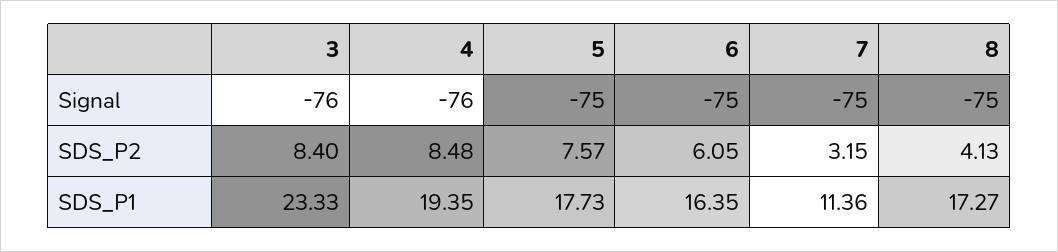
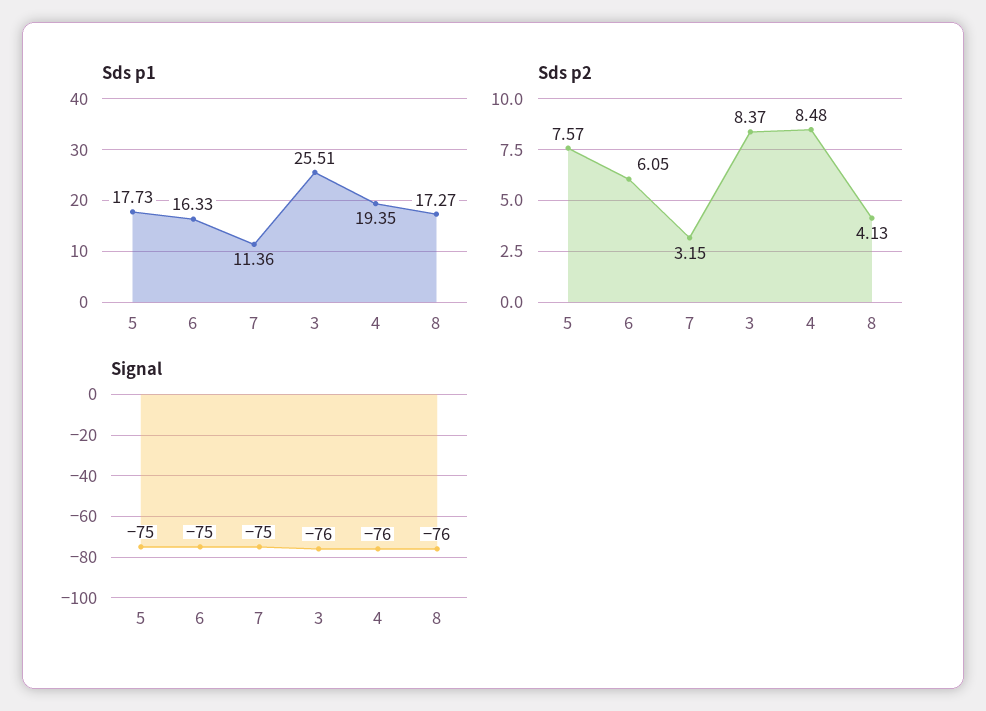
Signal, 8: -75 -> -76
SDS_P2, 3: 8.4 -> 8.37
SDS_P1, 3: 23.33 -> 25.51
SDS_P1, 6: 16.35 -> 16.33

